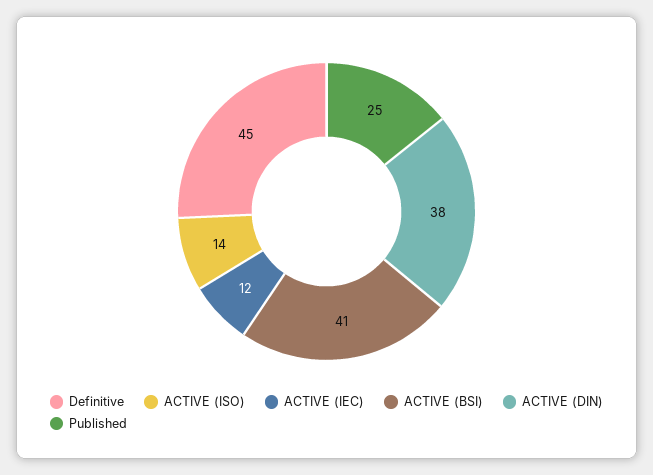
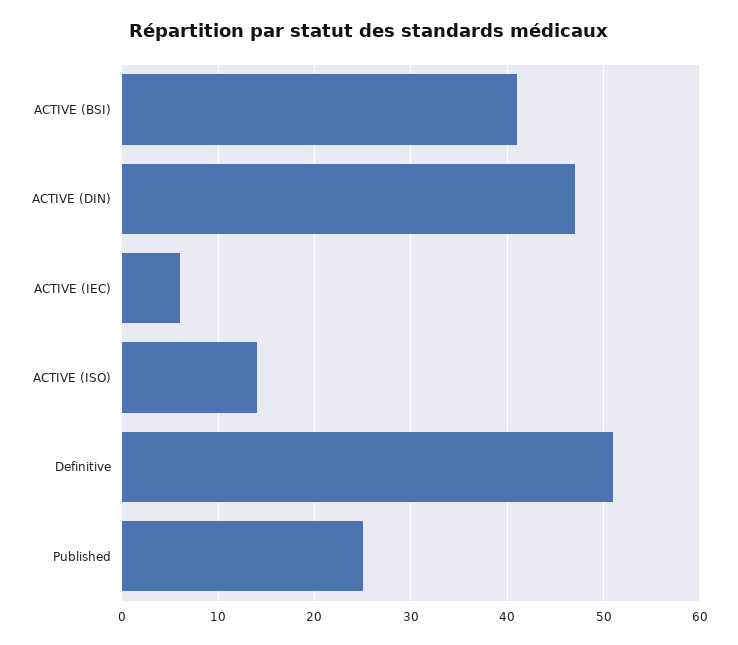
Definitive: 45 -> 51
ACTIVE (IEC): 12 -> 6
ACTIVE (DIN): 38 -> 47

